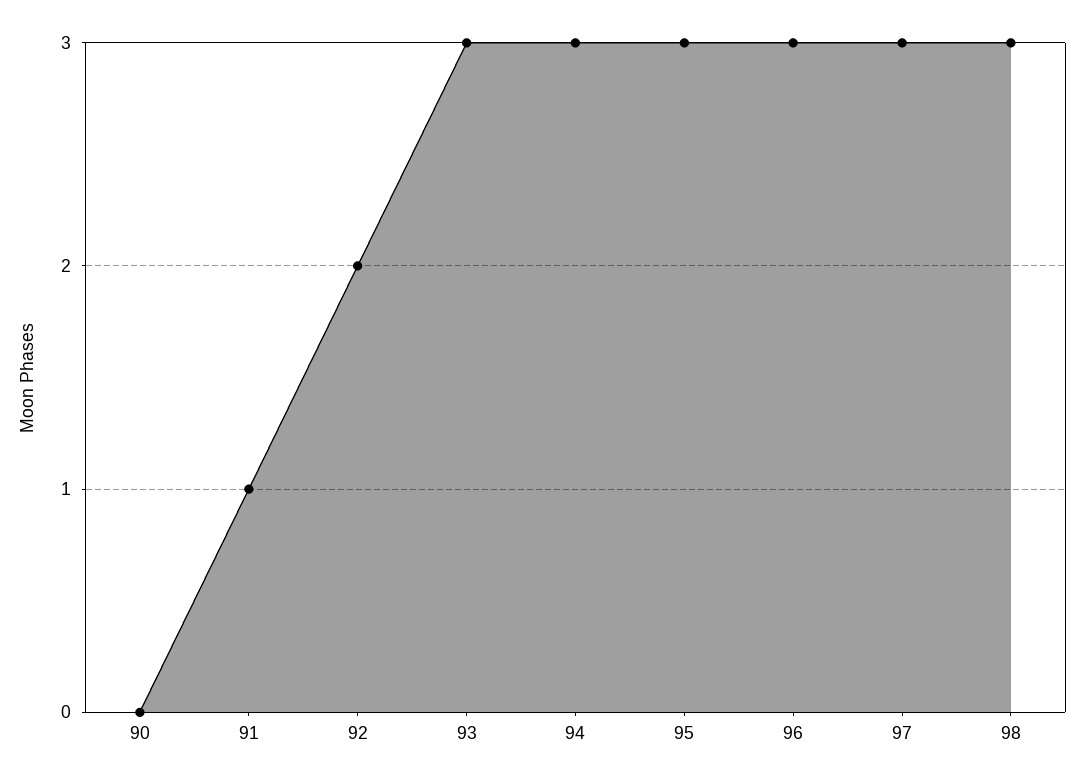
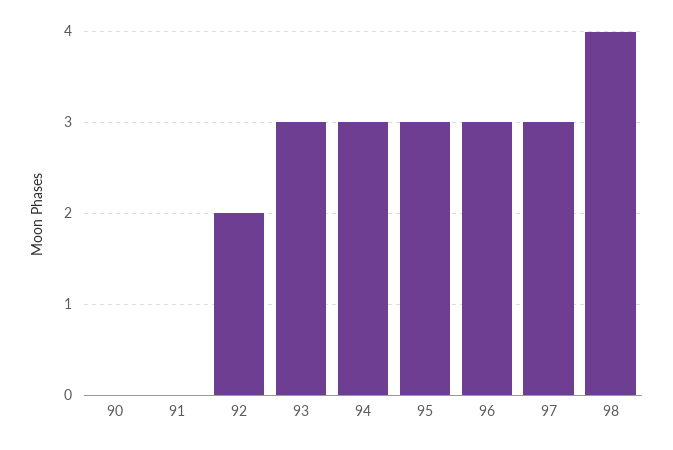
91: 1 -> 0
98: 3 -> 4

